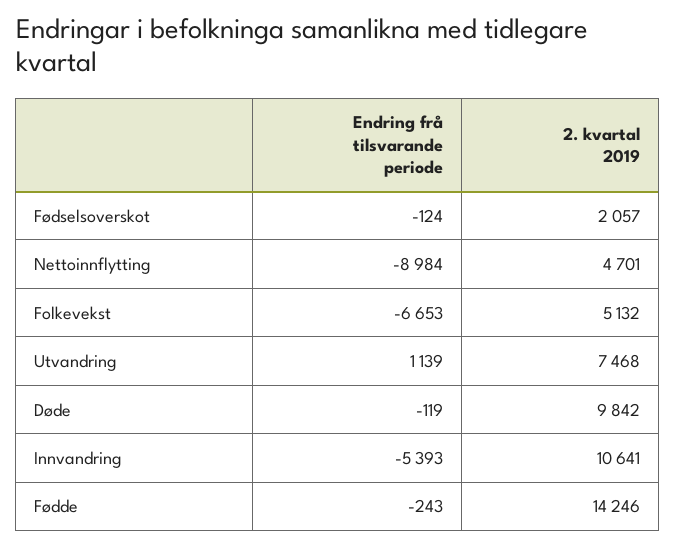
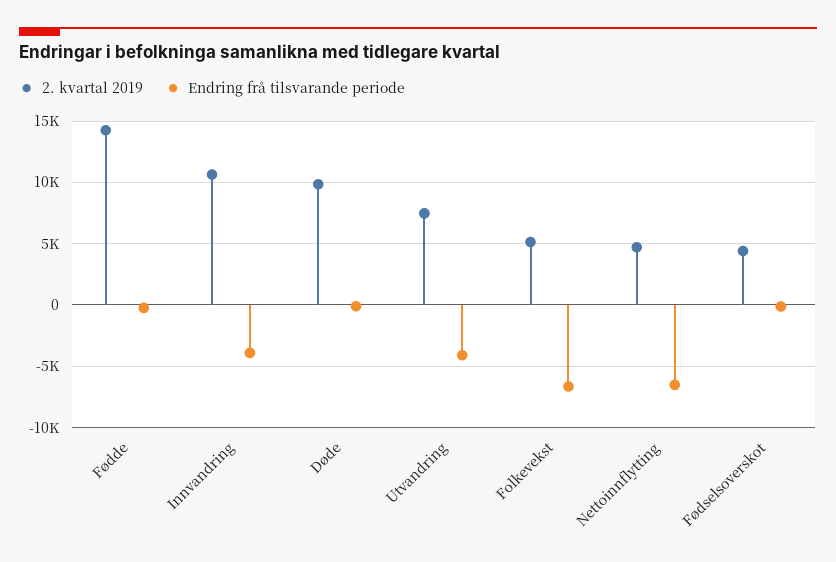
2. kvartal 2019, Fødselsoverskot: 2057 -> 4500
Endring frå tilsvarande periode, Nettoinnflytting: -8984 -> -6500
Endring frå tilsvarande periode, Utvandring: 1139 -> -4000
Endring frå tilsvarande periode, Innvandring: -5393 -> -4000

